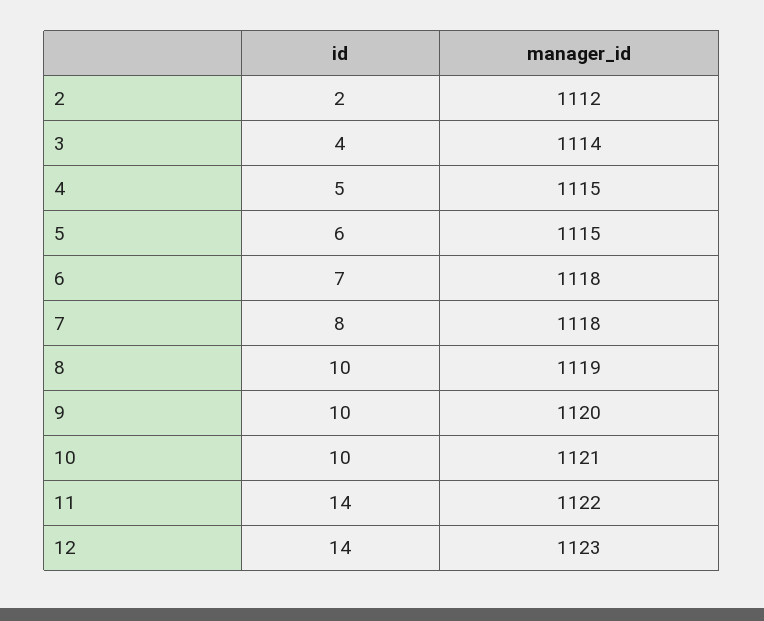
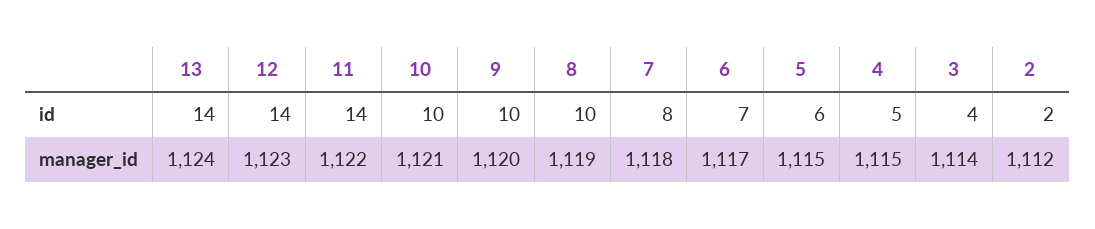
manager_id, 6: 1118 -> 1117
id, 13: none -> 14
manager_id, 13: none -> 1124

